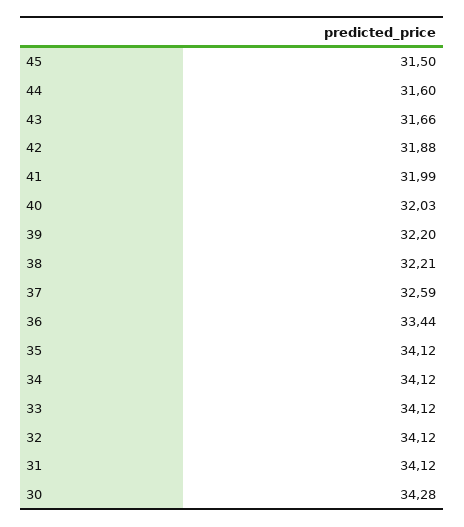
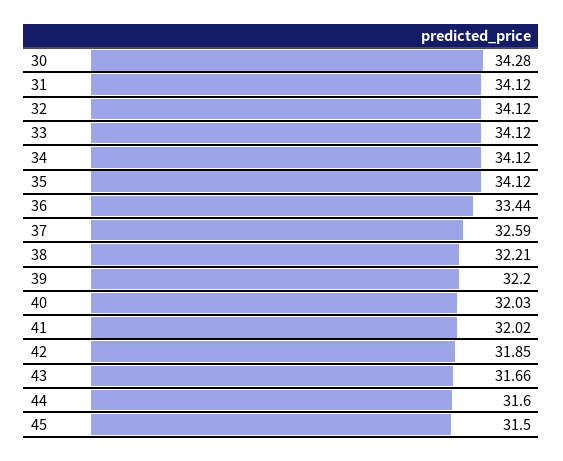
42: 31.88 -> 31.85
41: 31.99 -> 32.02

